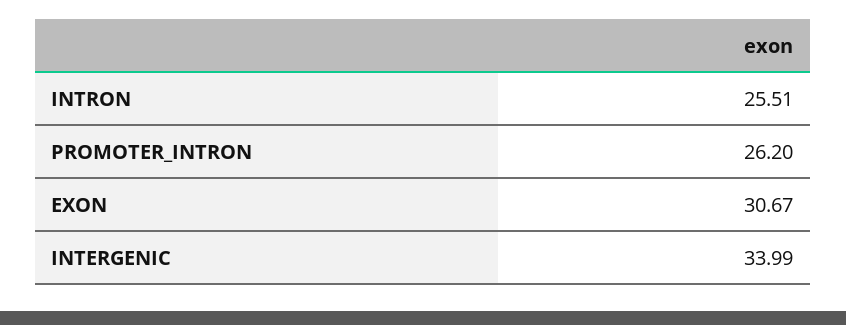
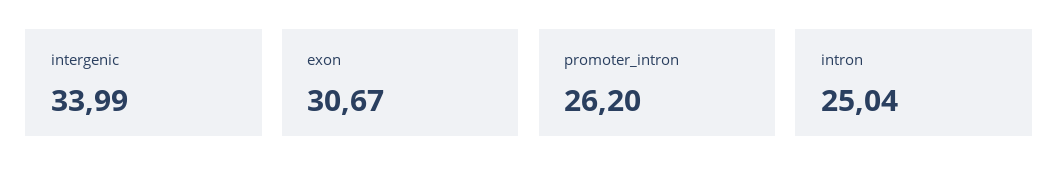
INTRON: 25.51 -> 25.04

